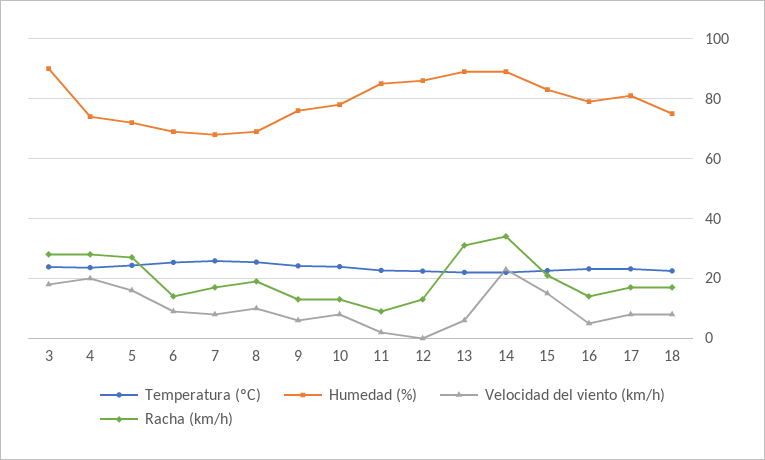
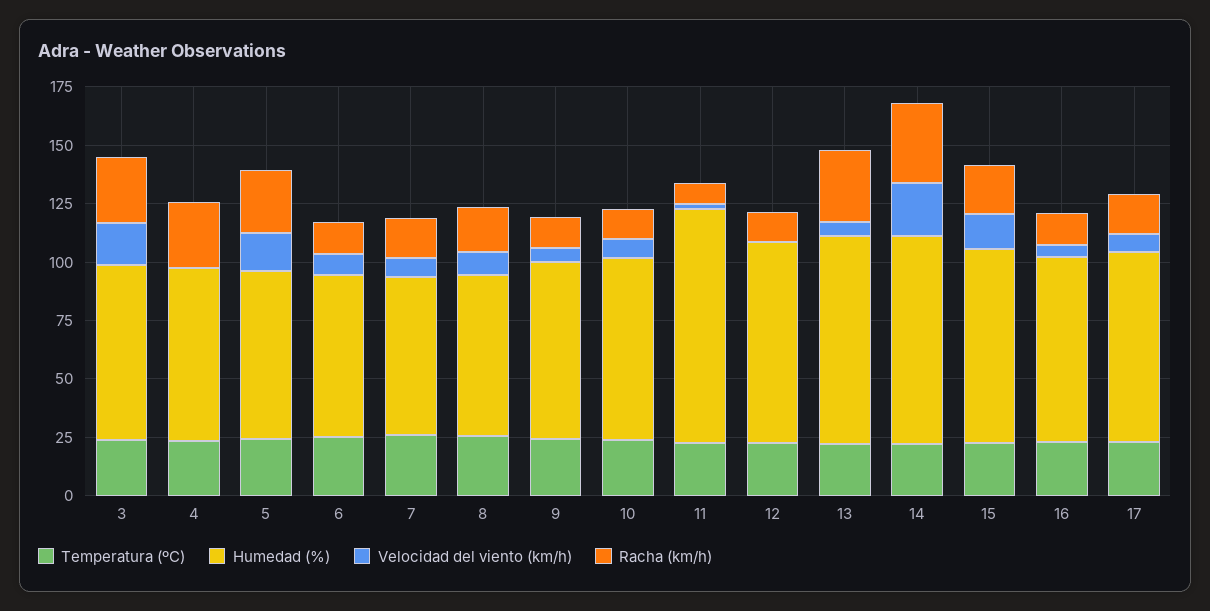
Humedad (%), 3: 90 -> 75
Velocidad del viento (km/h), 4: 20 -> 0
Humedad (%), 11: 85 -> 100
Temperatura (ºC), 18: 22.5 -> none
Humedad (%), 18: 75 -> none
Velocidad del viento (km/h), 18: 7.5 -> none
Racha (km/h), 18: 17.5 -> none

